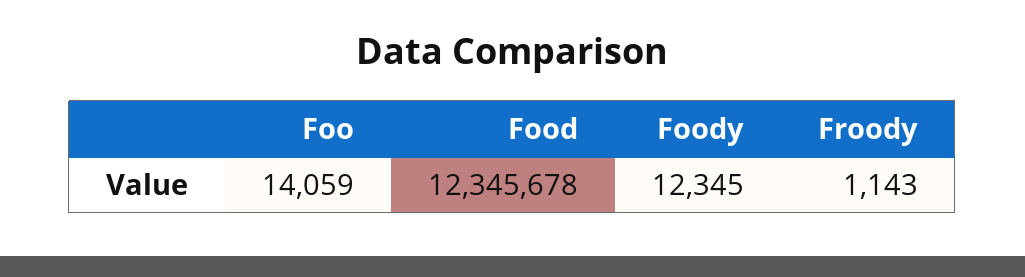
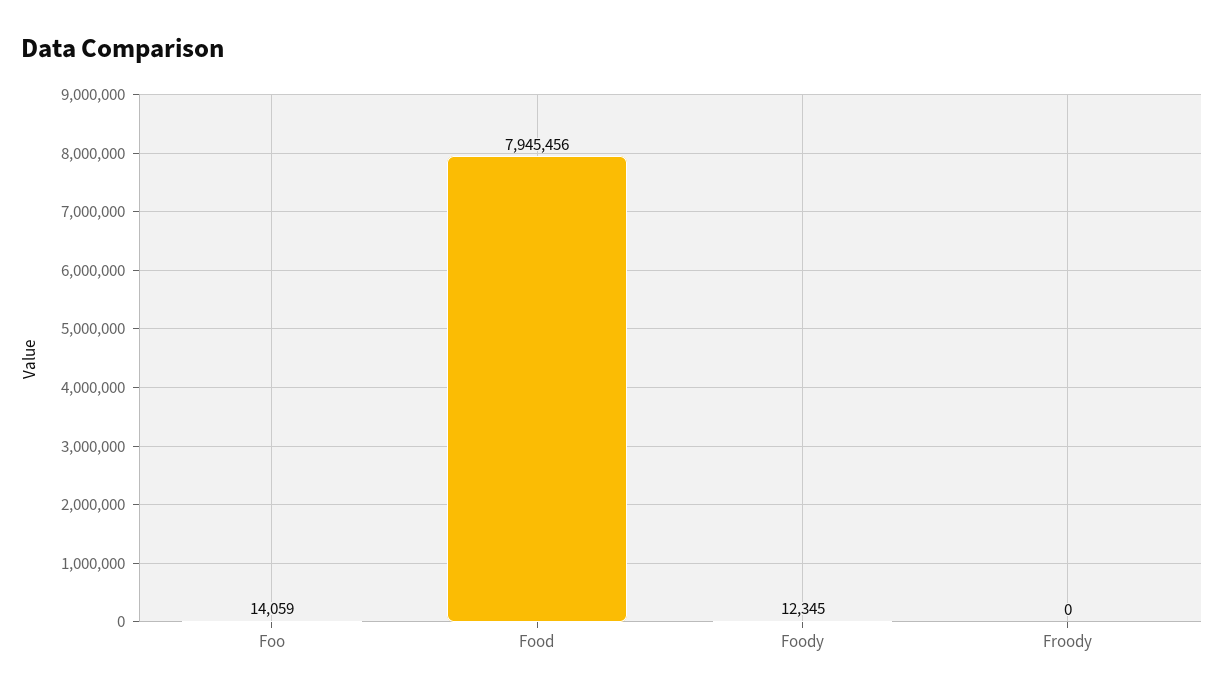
Food: 12345678 -> 7945456
Froody: 1143 -> 0

